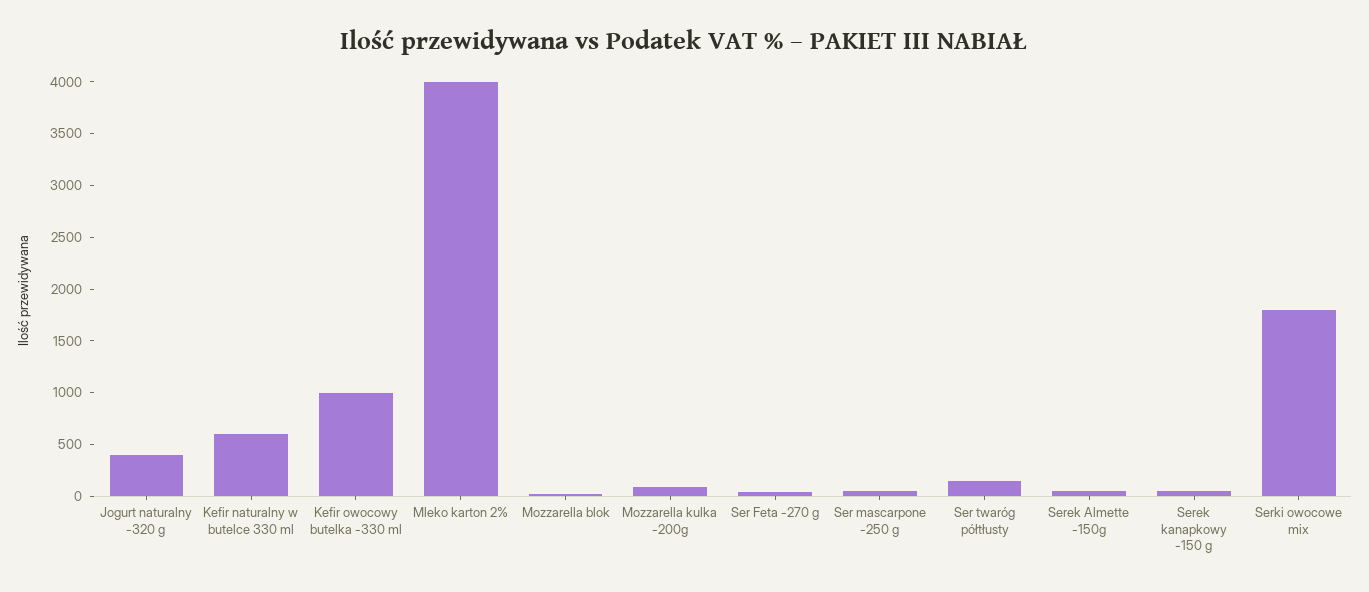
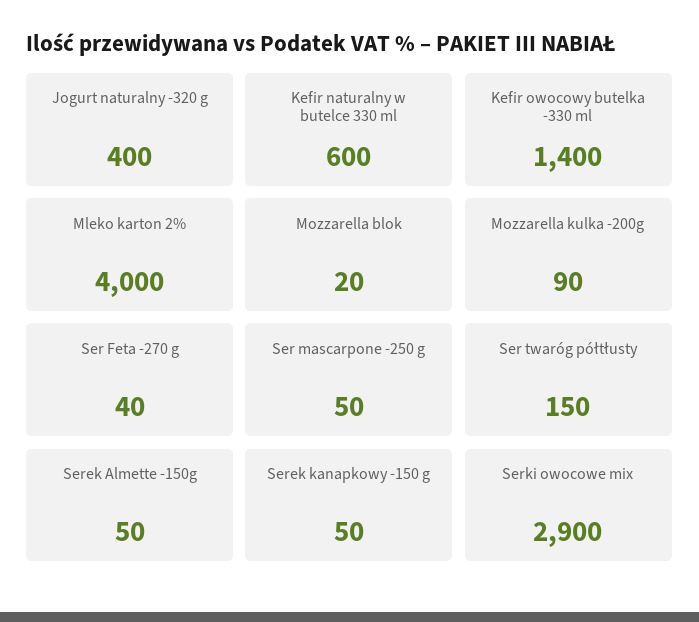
Kefir owocowy butelka -330 ml: 1000 -> 1400
Serki owocowe mix: 1800 -> 2900

